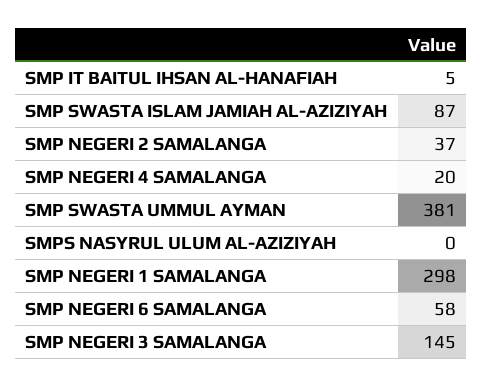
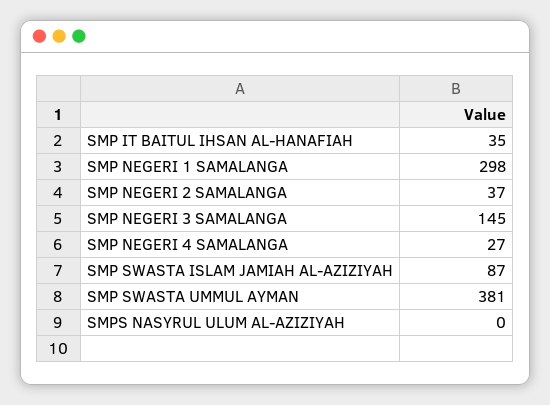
SMP IT BAITUL IHSAN AL-HANAFIAH: 5 -> 35
SMP NEGERI 4 SAMALANGA: 20 -> 27
SMP NEGERI 6 SAMALANGA: 58 -> none

